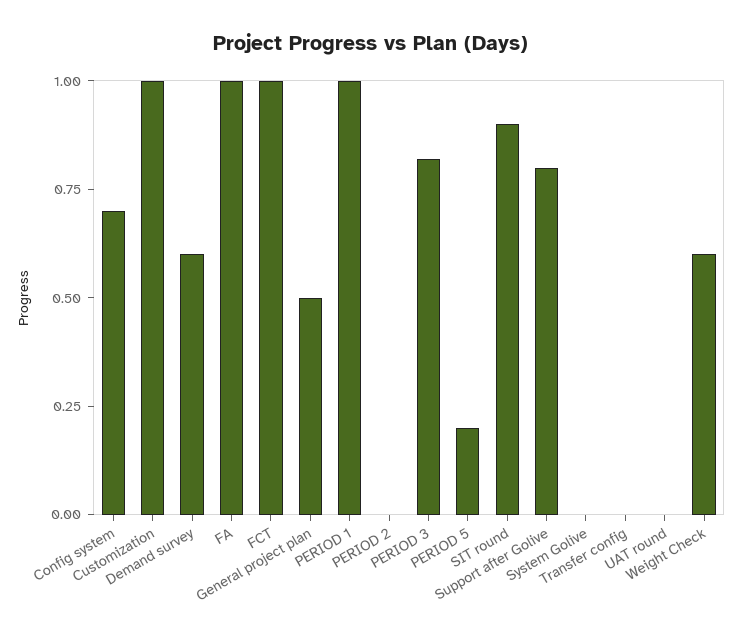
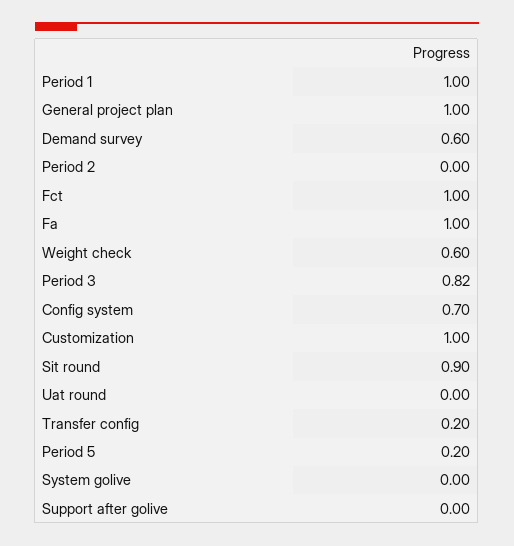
General project plan: 0.5 -> 1
Support after Golive: 0.8 -> 0
Transfer config: 0 -> 0.2

